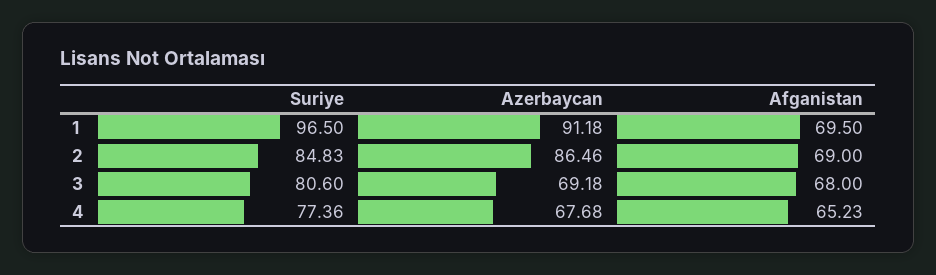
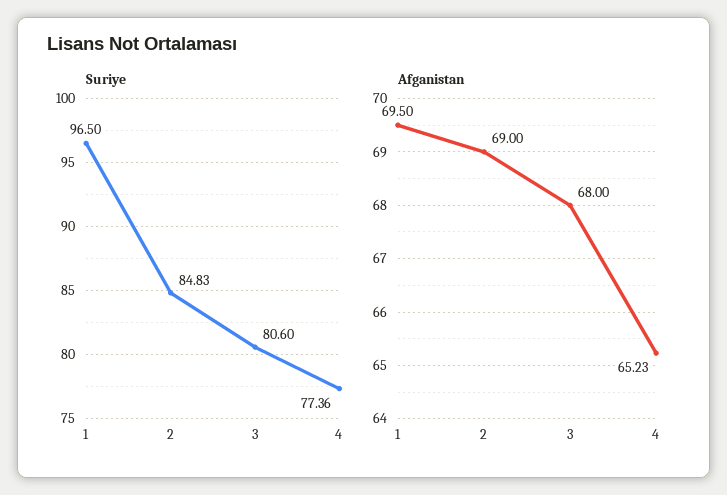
Azerbaycan, 1: 91.18 -> none
Azerbaycan, 2: 86.46 -> none
Azerbaycan, 3: 69.18 -> none
Azerbaycan, 4: 67.68 -> none

